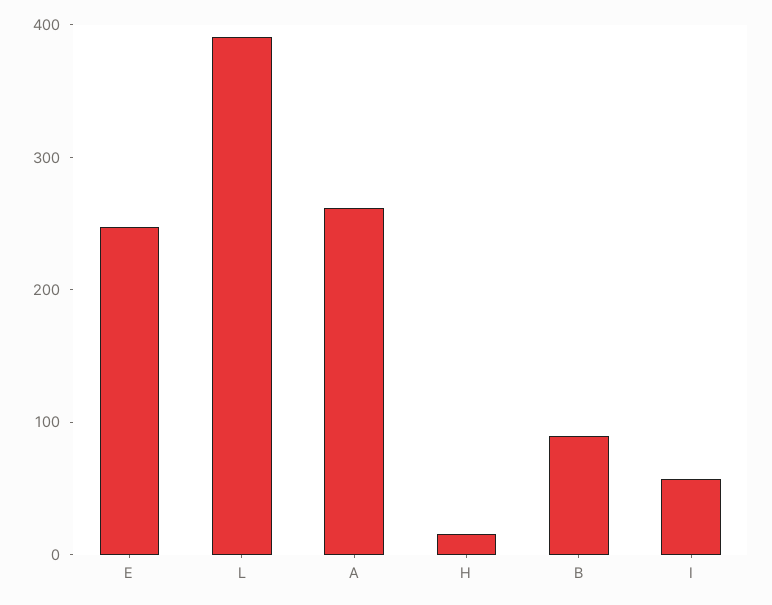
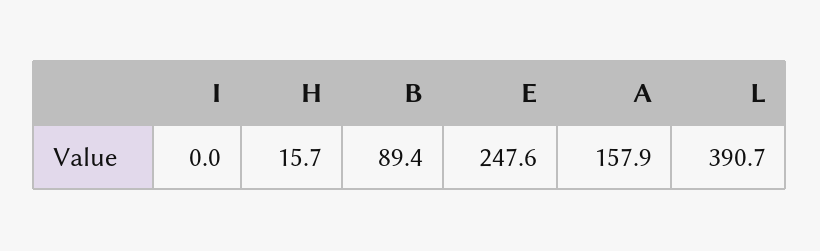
A: 260 -> 157.9
I: 60 -> 0

